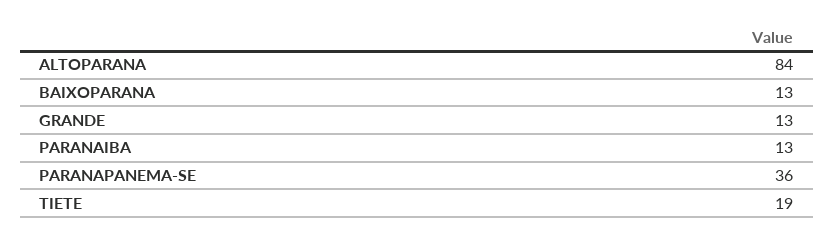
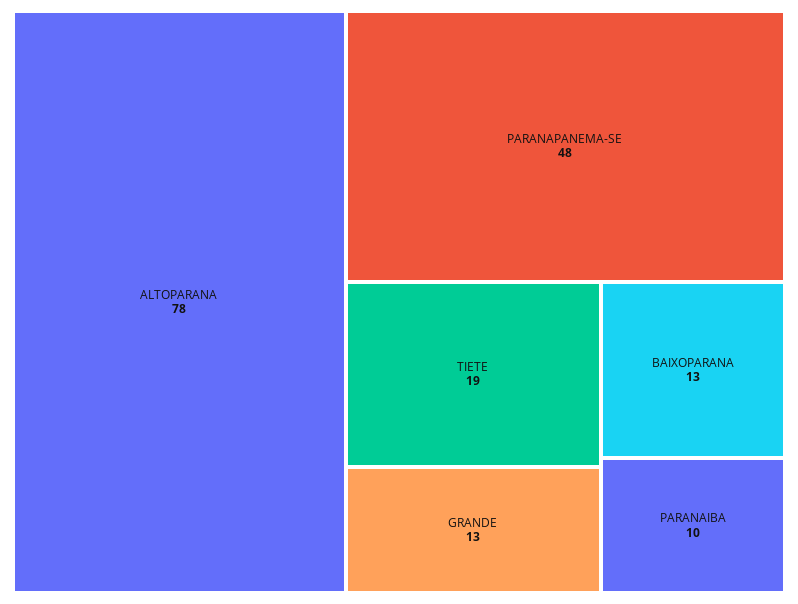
ALTOPARANA: 84 -> 78
PARANAIBA: 13 -> 10
PARANAPANEMA-SE: 36 -> 48

